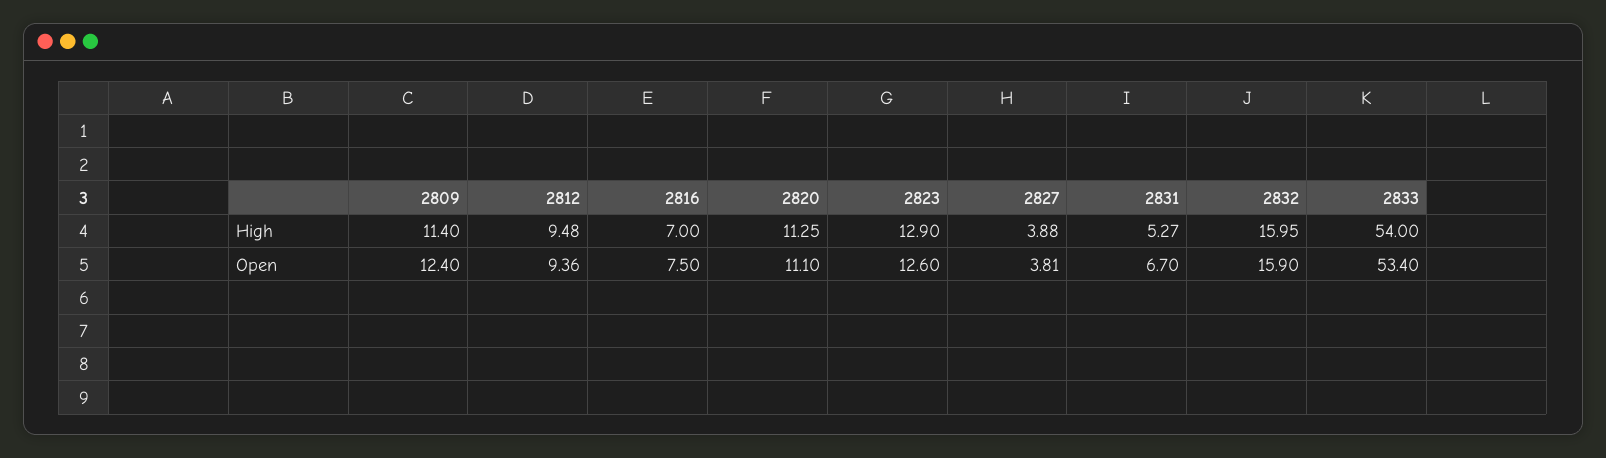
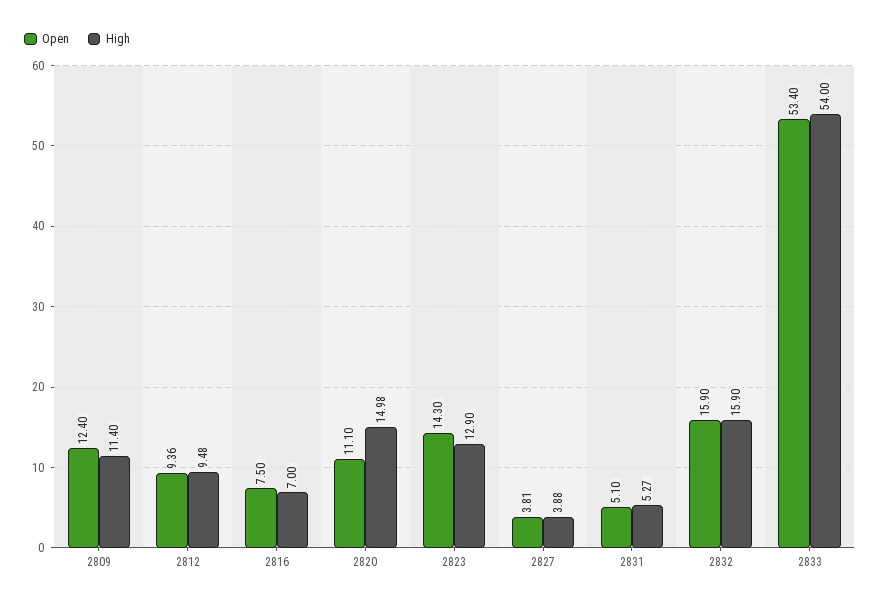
High, 2820: 11.25 -> 14.98
High, 2832: 15.95 -> 15.9
Open, 2823: 12.6 -> 14.3
Open, 2831: 6.7 -> 5.1

